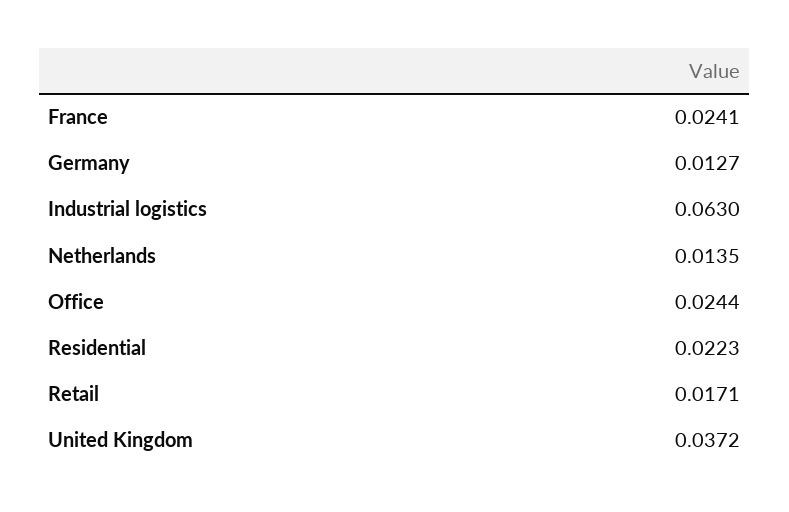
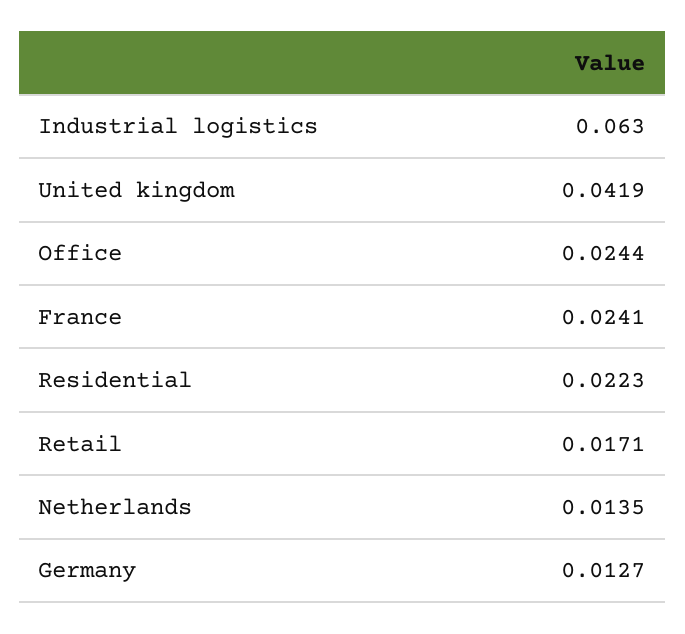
United Kingdom: 0.0372 -> 0.0419

